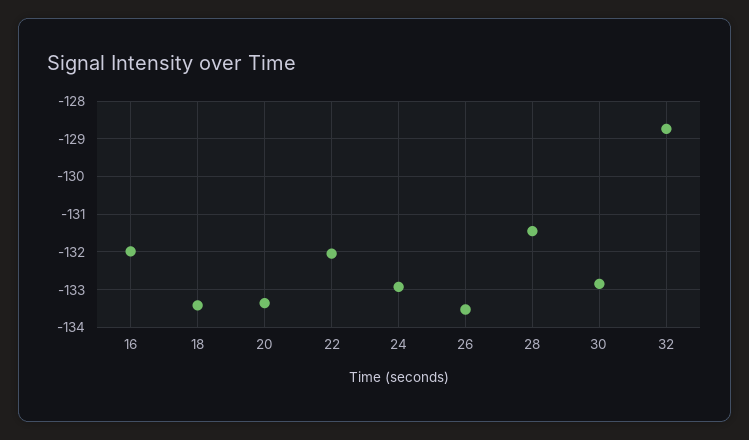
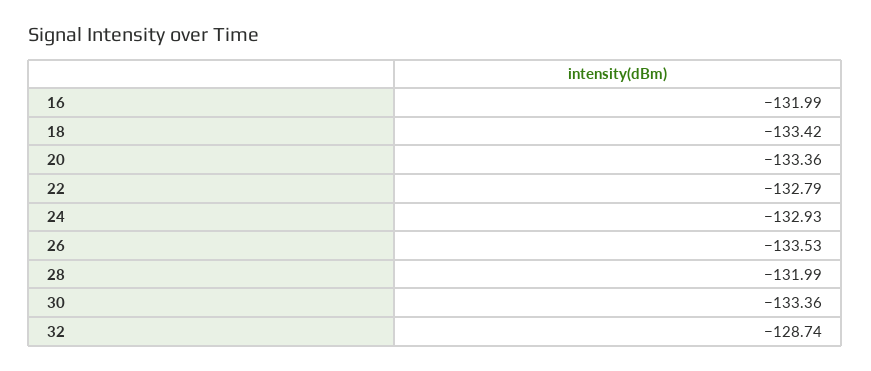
22: -132 -> -132.79
28: -131.4 -> -131.99
30: -132.8 -> -133.36

